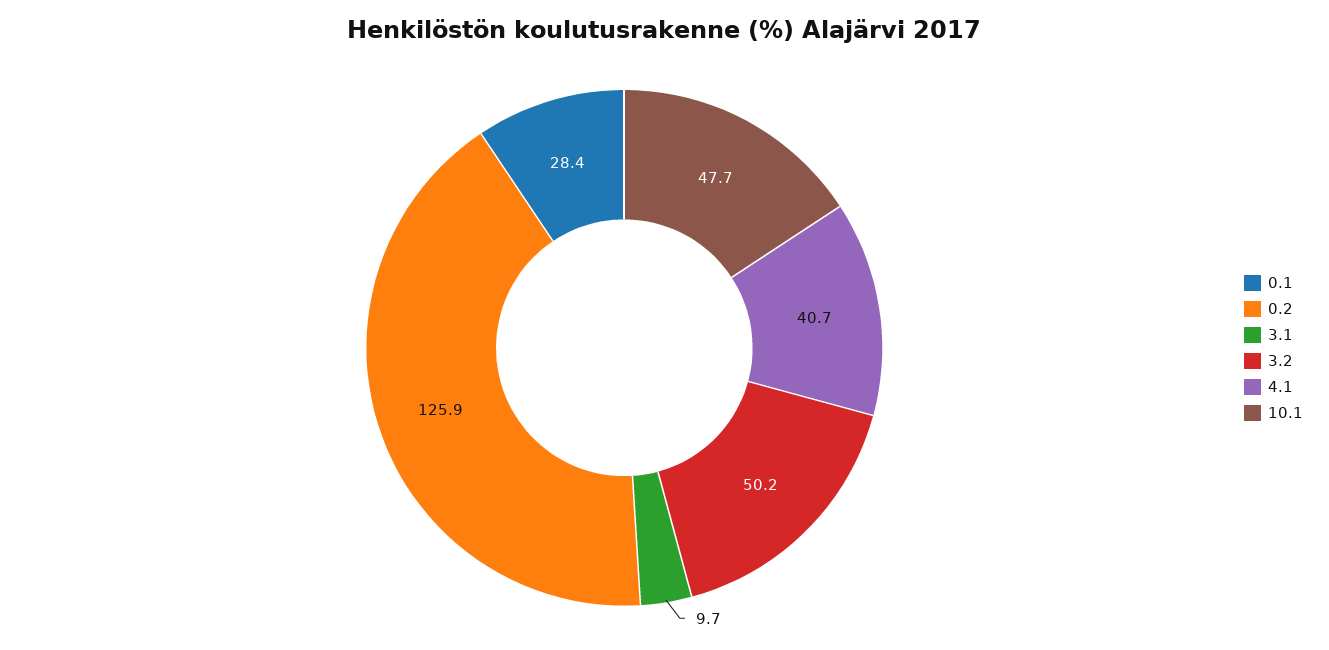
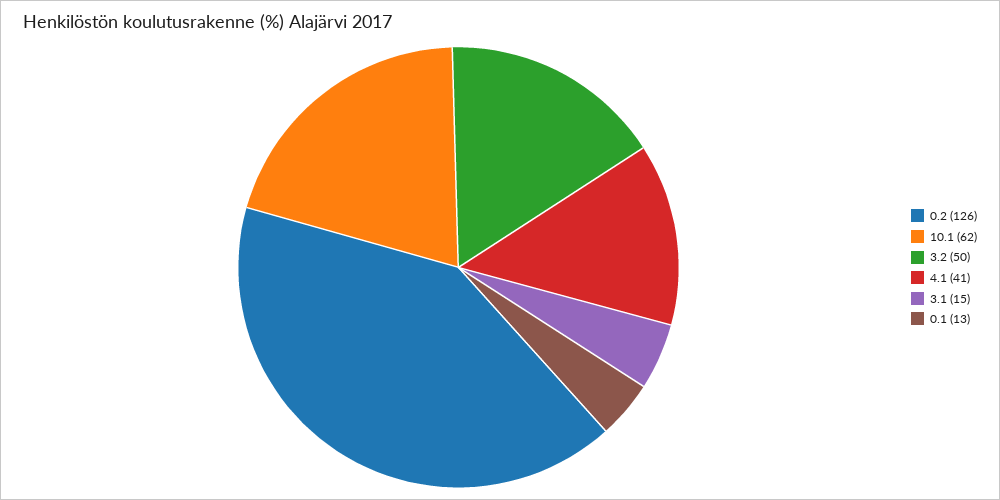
0.1: 28.4 -> 13
3.1: 9.7 -> 15
10.1: 47.7 -> 62

